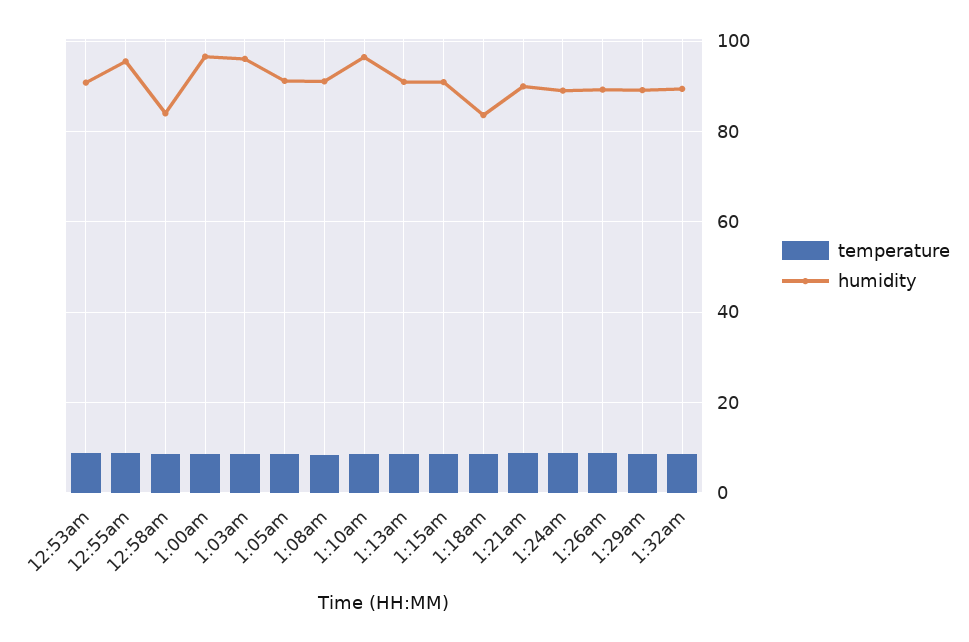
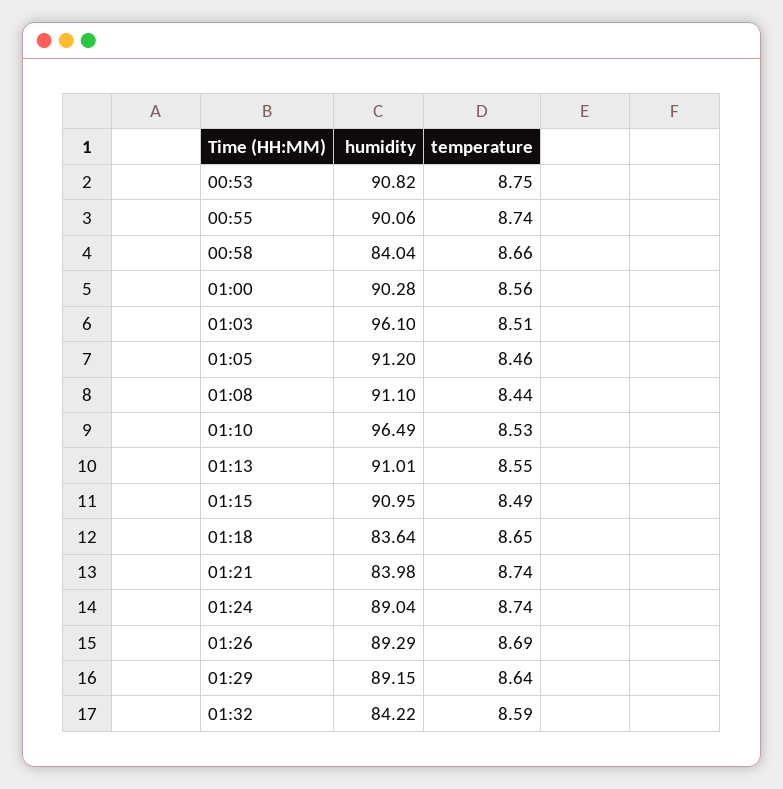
humidity, 12:55am: 96 -> 90.06
humidity, 1:00am: 96 -> 90.28
humidity, 1:21am: 90 -> 83.98
humidity, 1:32am: 90 -> 84.22

